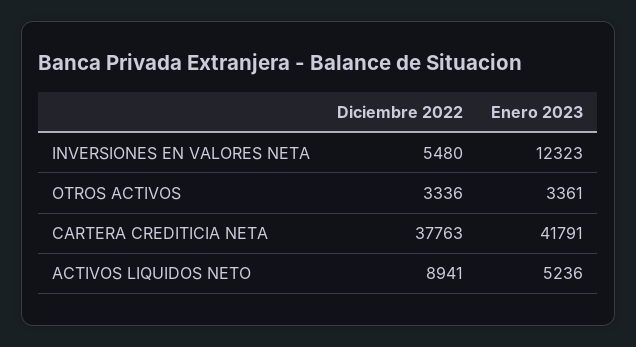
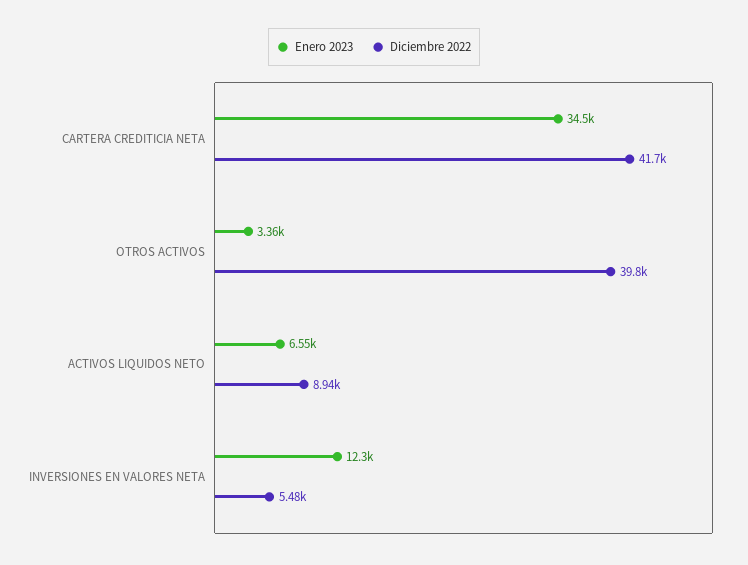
Diciembre 2022, OTROS ACTIVOS: 3336 -> 39800
Diciembre 2022, CARTERA CREDITICIA NETA: 37763 -> 41700
Enero 2023, CARTERA CREDITICIA NETA: 41791 -> 34500
Enero 2023, ACTIVOS LIQUIDOS NETO: 5236 -> 6550

